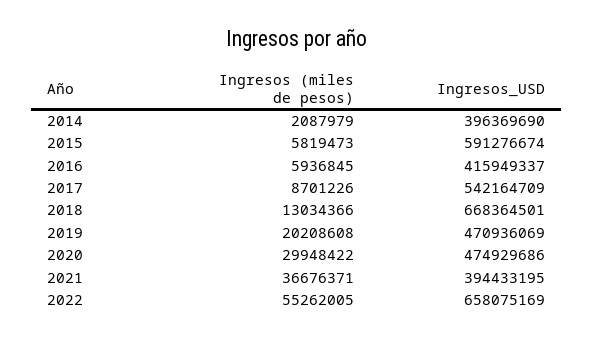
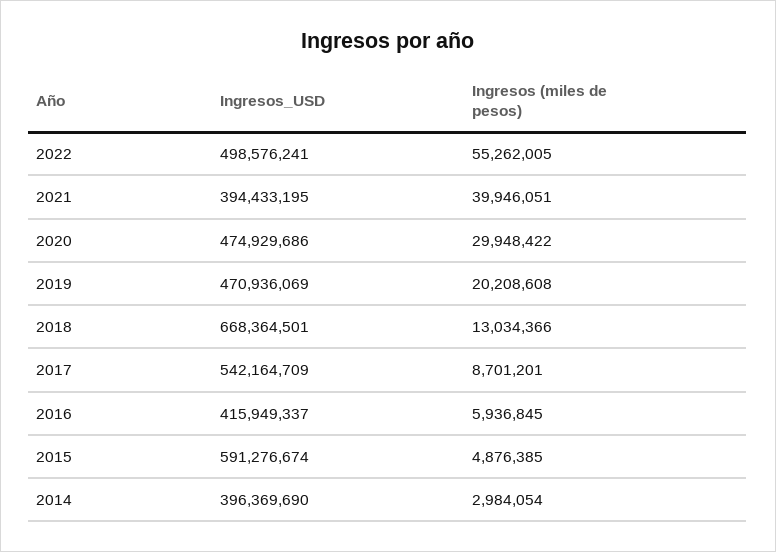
Ingresos (miles de pesos), 2014: 2087979 -> 2984054
Ingresos (miles de pesos), 2015: 5819473 -> 4876385
Ingresos (miles de pesos), 2017: 8701226 -> 8701201
Ingresos (miles de pesos), 2021: 36676371 -> 39946051
Ingresos_USD, 2022: 658075169 -> 498576241

